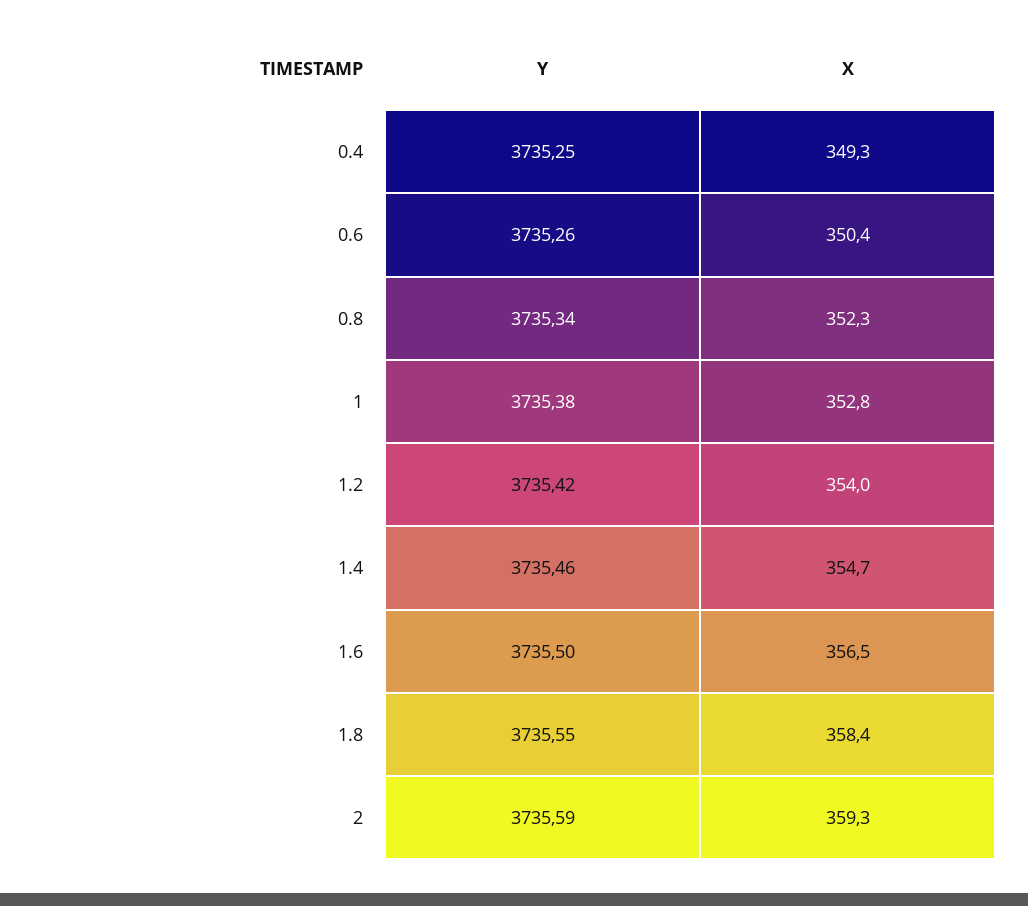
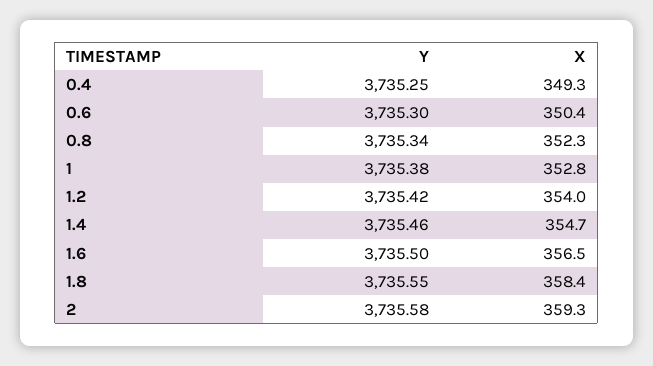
Y, 0.6: 3735.26 -> 3735.3
Y, 2: 3735.59 -> 3735.58

